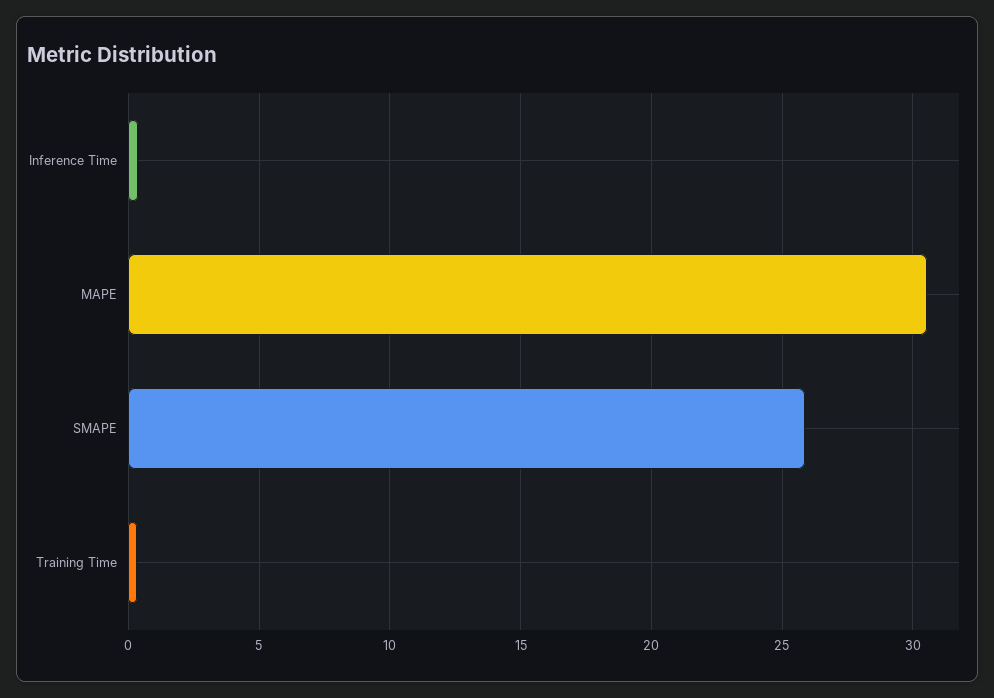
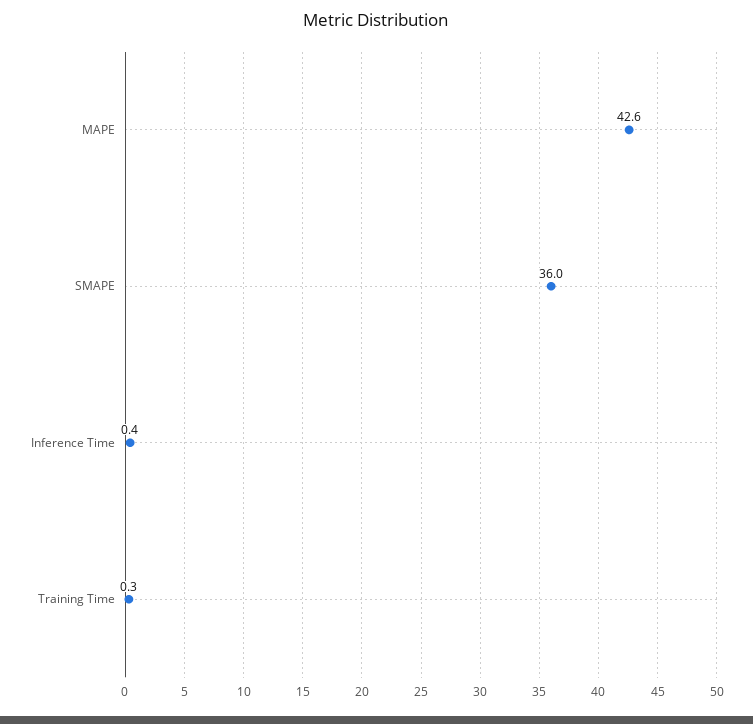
MAPE: 30.5 -> 42.6
SMAPE: 26 -> 36

